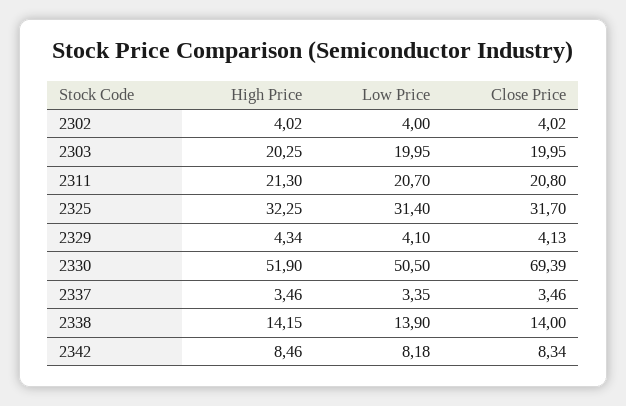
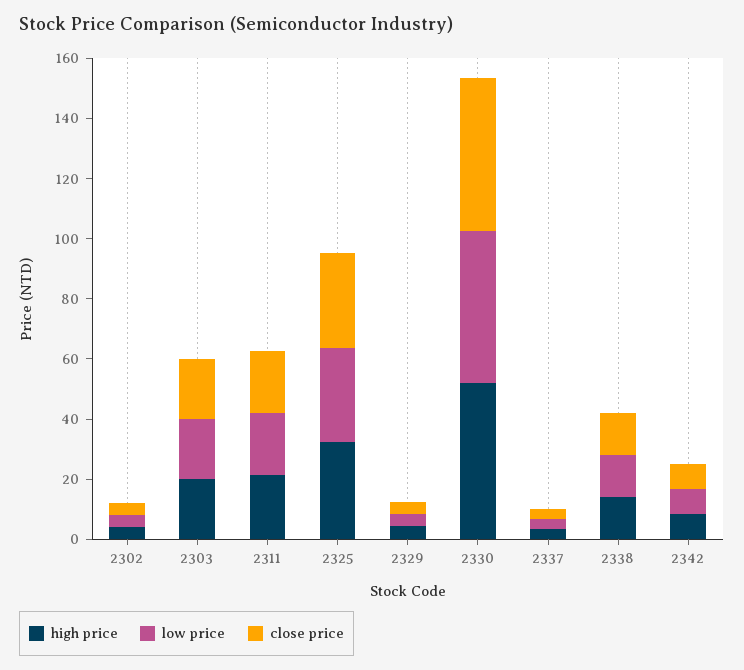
Close Price, 2330: 69.39 -> 50

